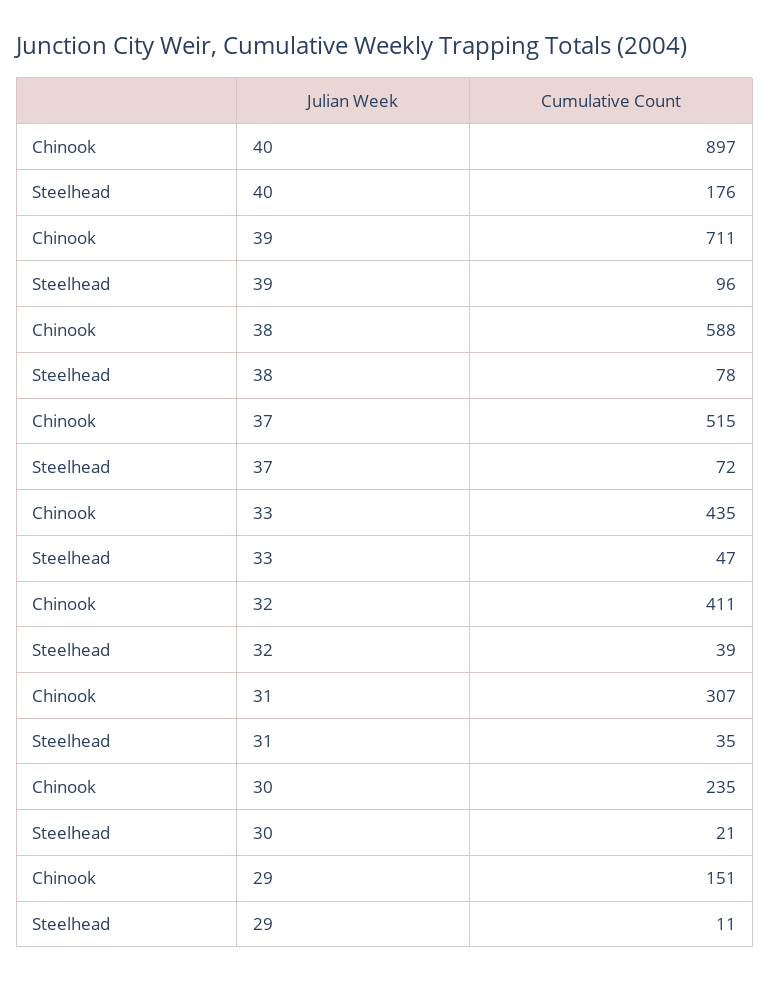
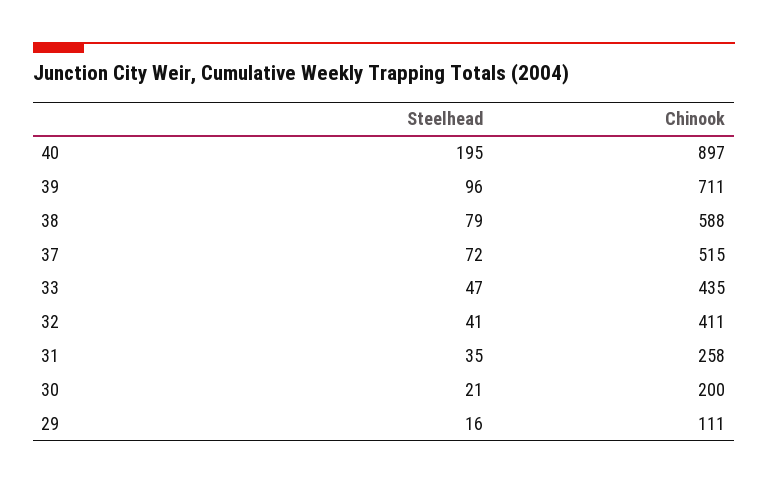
Steelhead, 40: 176 -> 195
Steelhead, 38: 78 -> 79
Steelhead, 32: 39 -> 41
Chinook, 31: 307 -> 258
Chinook, 30: 235 -> 200
Chinook, 29: 151 -> 111
Steelhead, 29: 11 -> 16

